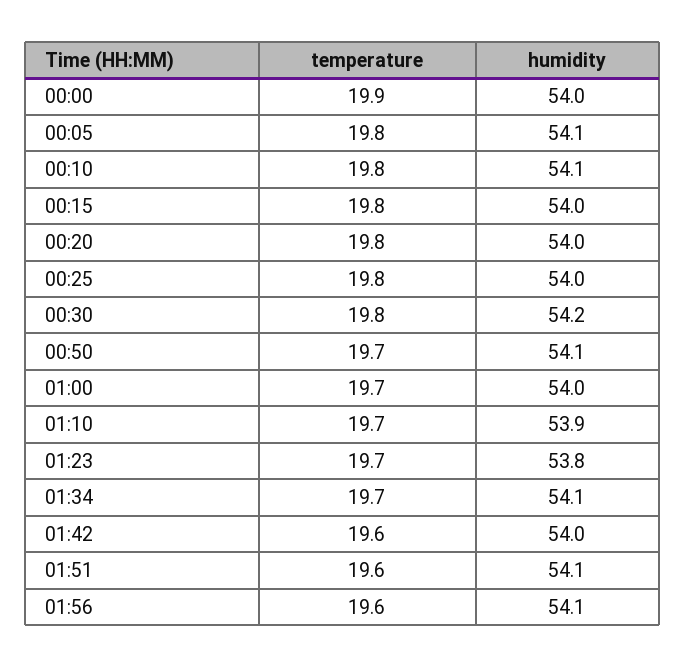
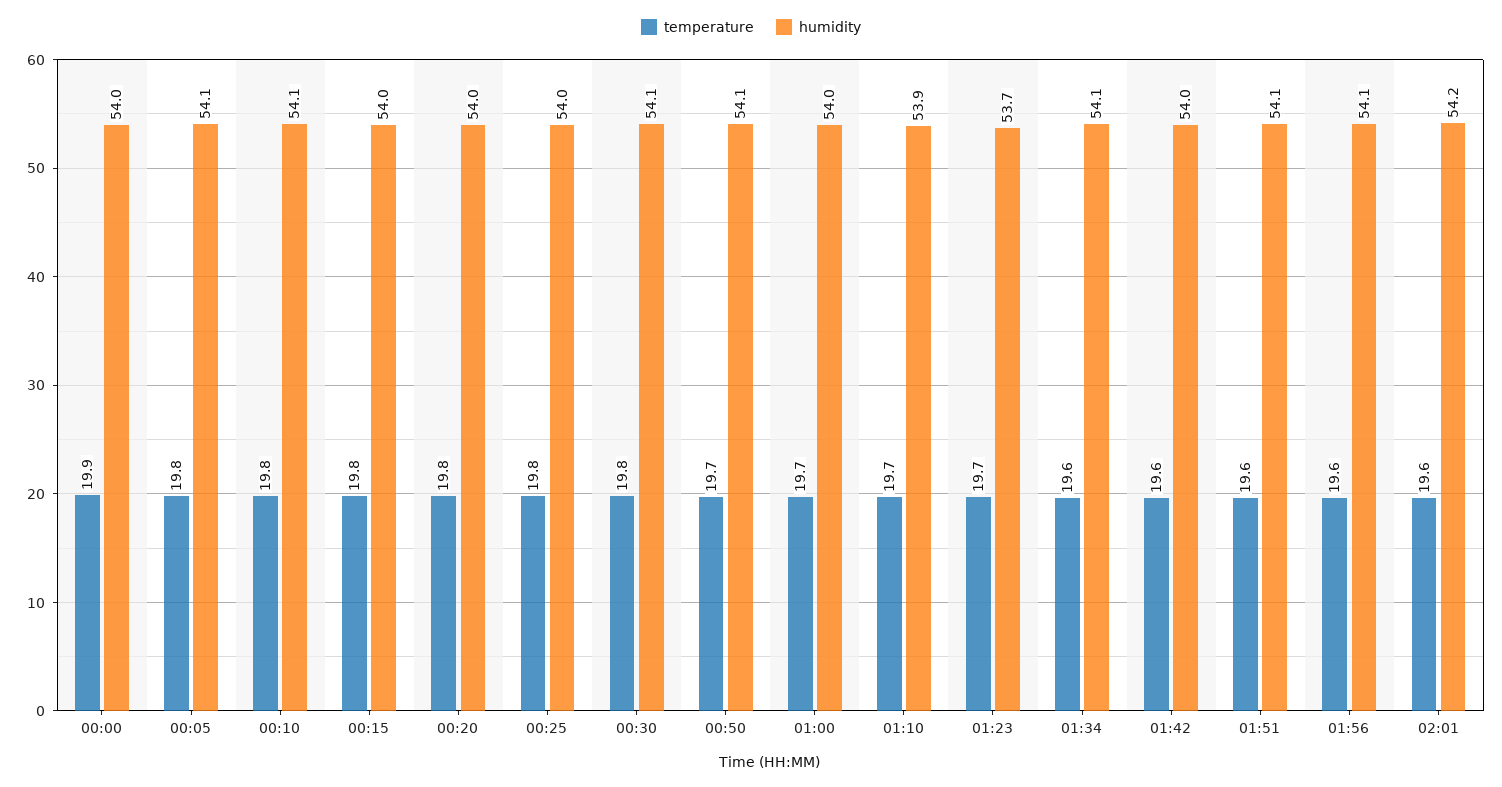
humidity, 00:30: 54.2 -> 54.1
humidity, 01:23: 53.8 -> 53.7
temperature, 01:34: 19.7 -> 19.6
temperature, 02:01: none -> 19.6
humidity, 02:01: none -> 54.2

